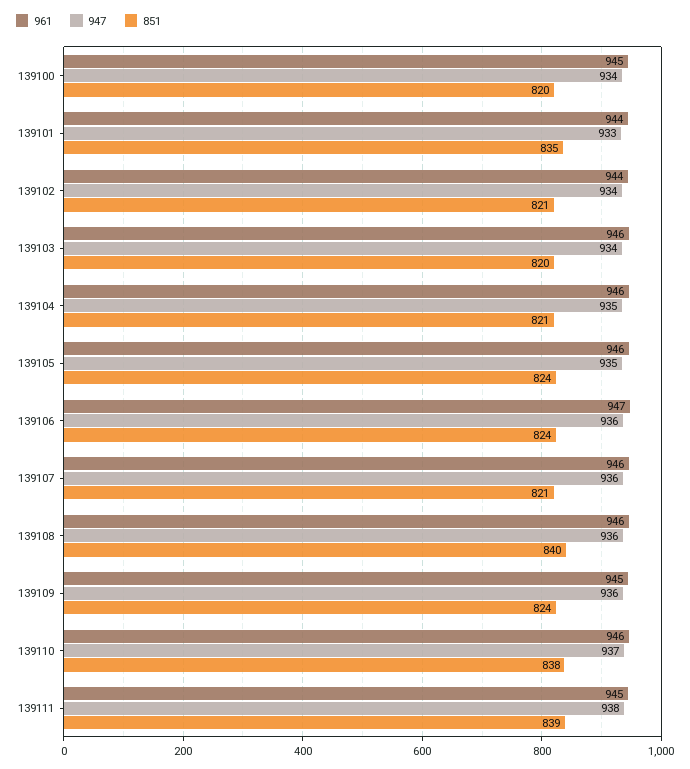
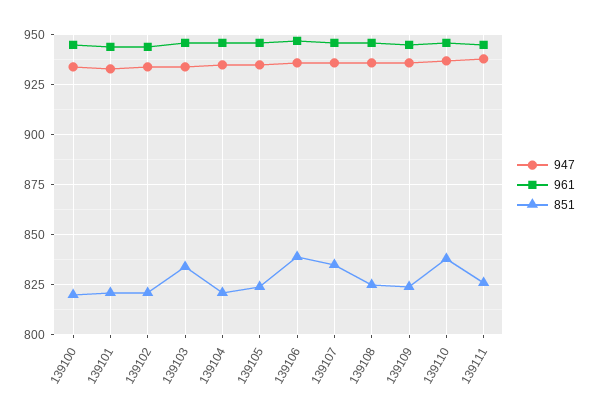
851, 139101: 835 -> 820
851, 139103: 820 -> 835
851, 139106: 824 -> 840
851, 139107: 821 -> 835
851, 139108: 840 -> 825
851, 139111: 839 -> 825

